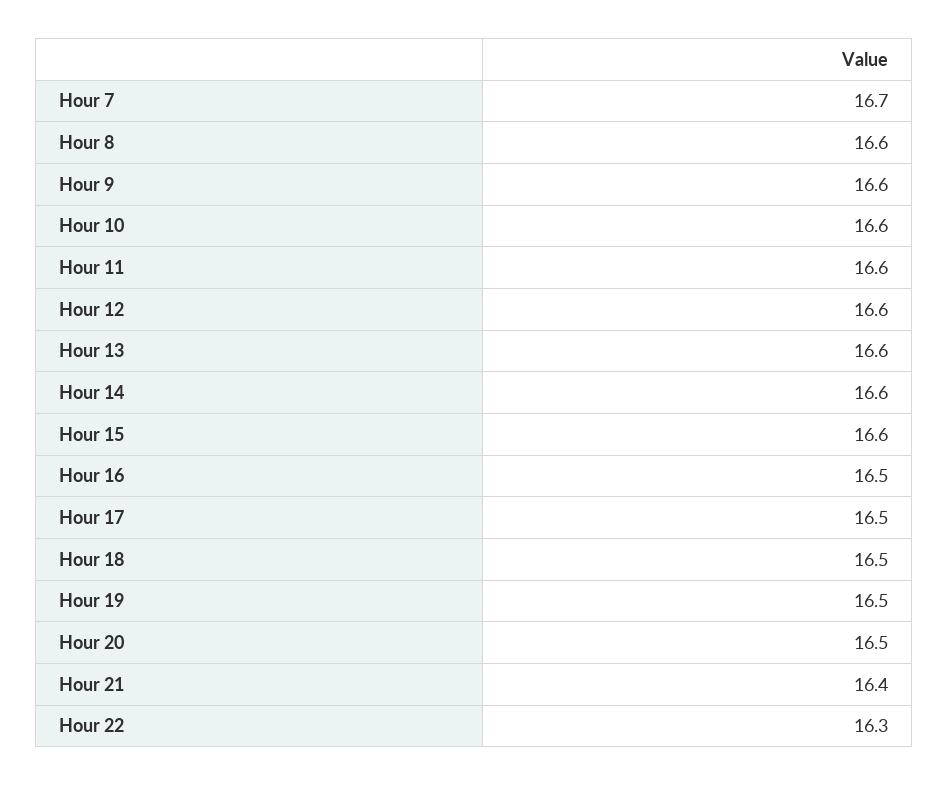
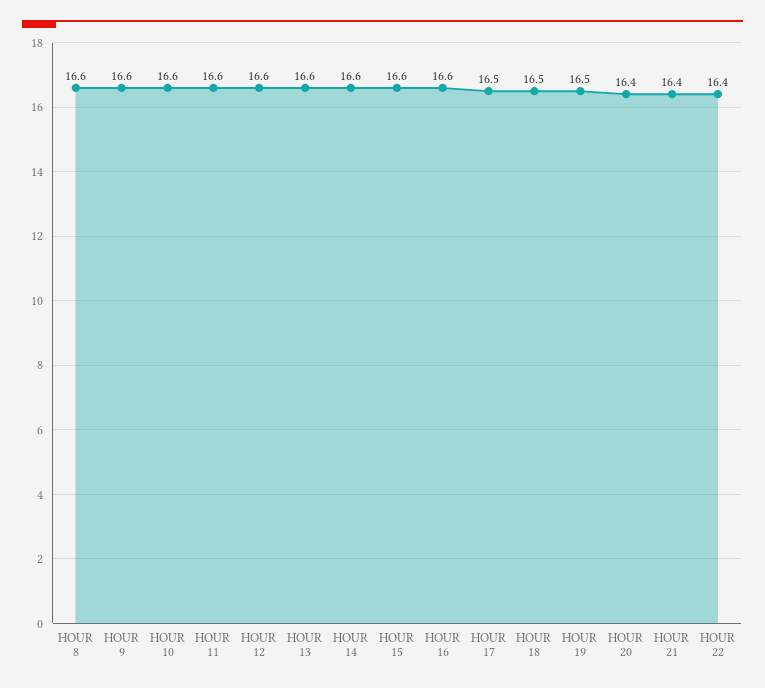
Hour 7: 16.7 -> none
Hour 16: 16.5 -> 16.6
Hour 20: 16.5 -> 16.4
Hour 22: 16.3 -> 16.4

